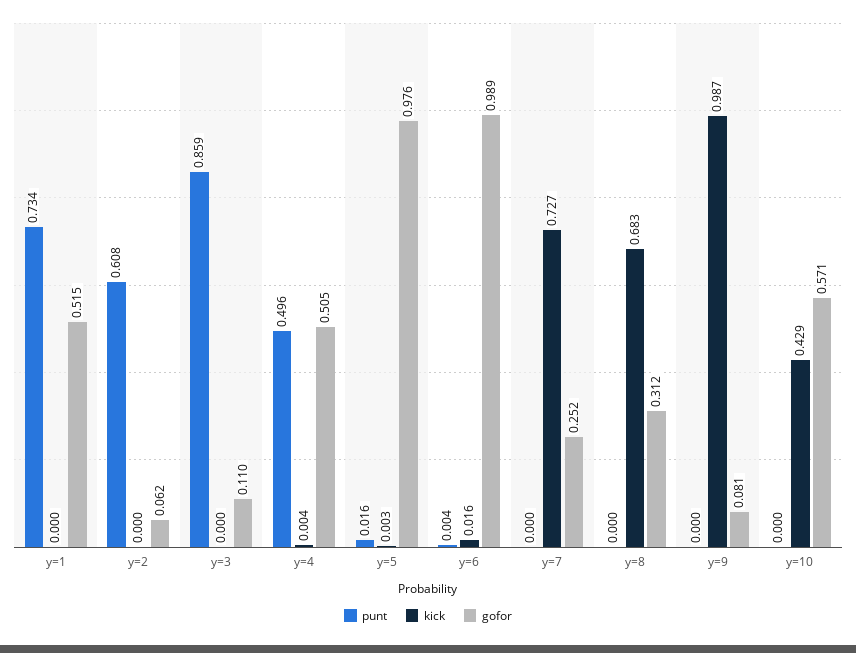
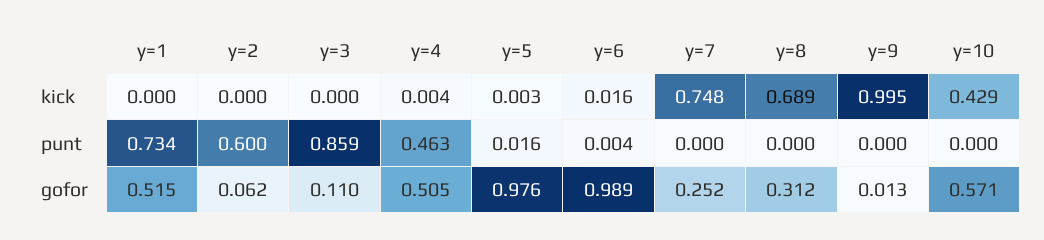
punt, y=2: 0.608 -> 0.6
punt, y=4: 0.496 -> 0.463
kick, y=7: 0.727 -> 0.748
kick, y=8: 0.683 -> 0.689
kick, y=9: 0.987 -> 0.995
gofor, y=9: 0.081 -> 0.013

